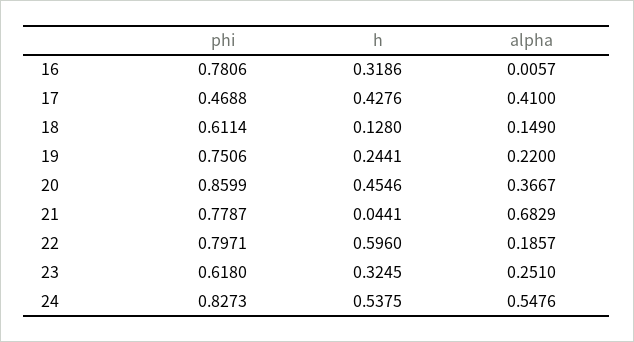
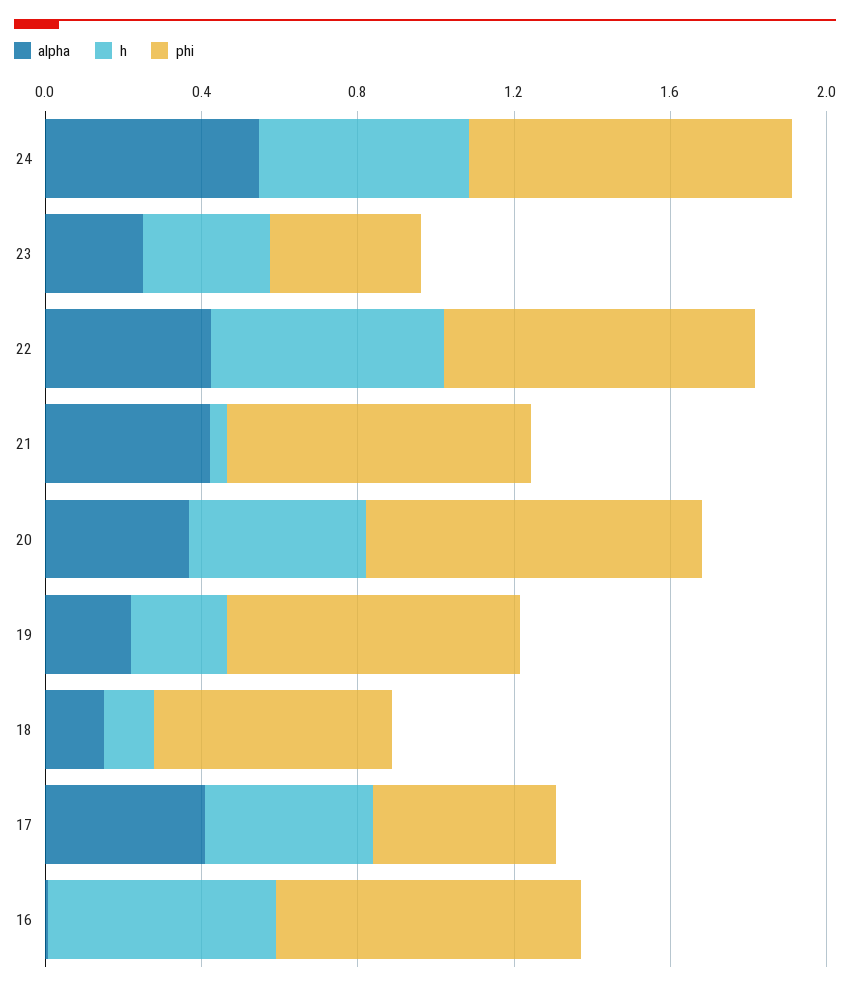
h, 16: 0.3186 -> 0.6
alpha, 21: 0.6829 -> 0.4
alpha, 22: 0.1857 -> 0.4
phi, 23: 0.618 -> 0.4

